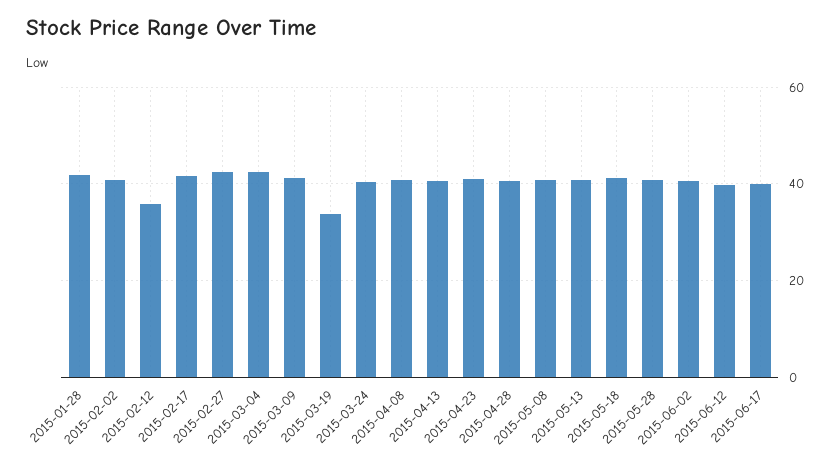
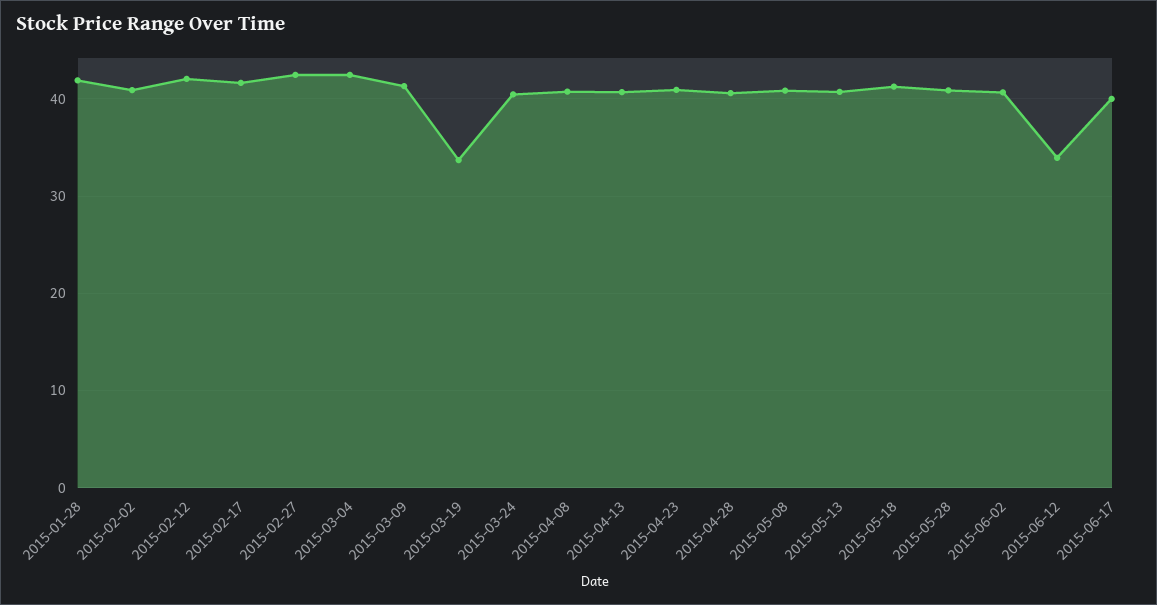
2015-02-12: 36 -> 42
2015-06-12: 40 -> 34

